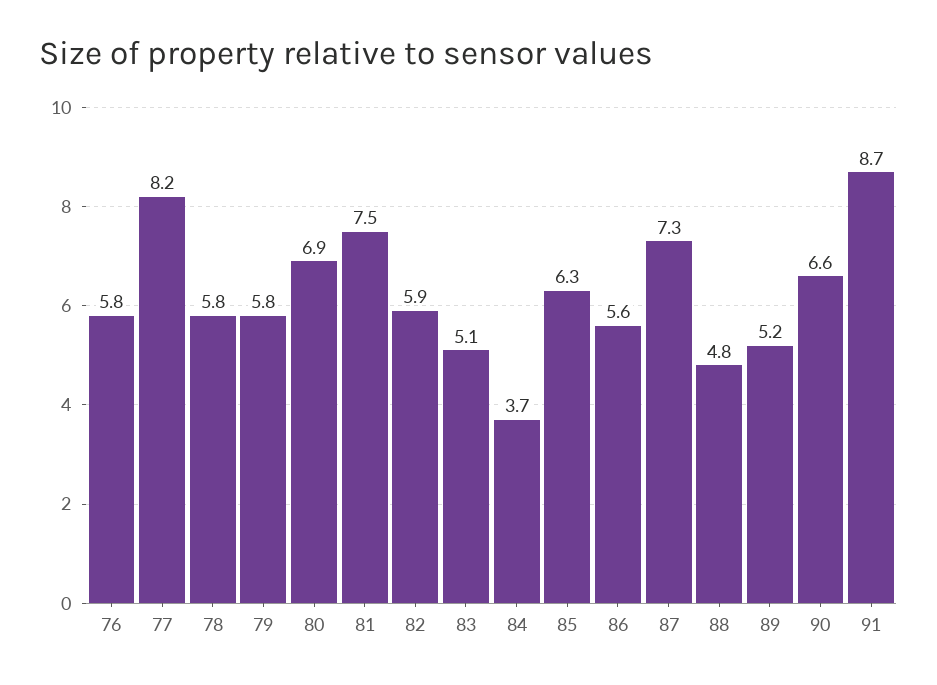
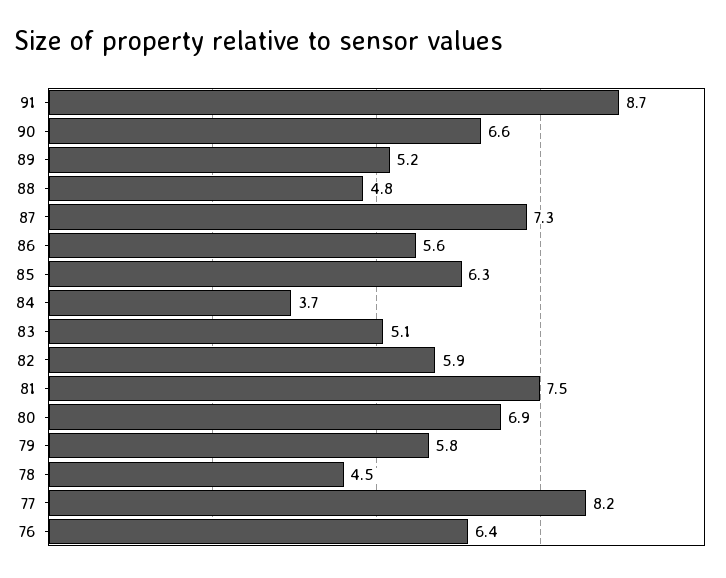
76: 5.8 -> 6.4
78: 5.8 -> 4.5

